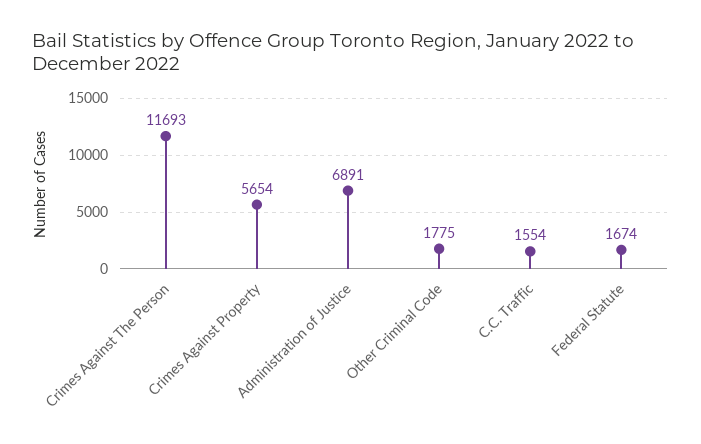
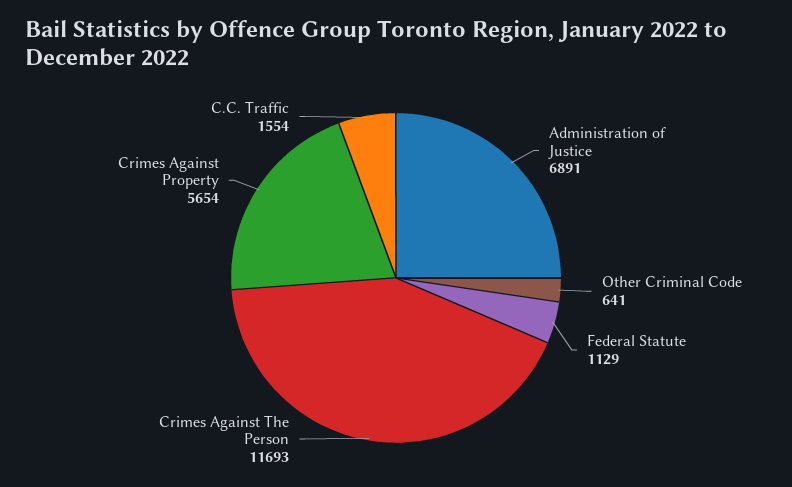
Other Criminal Code: 1775 -> 641
Federal Statute: 1674 -> 1129

